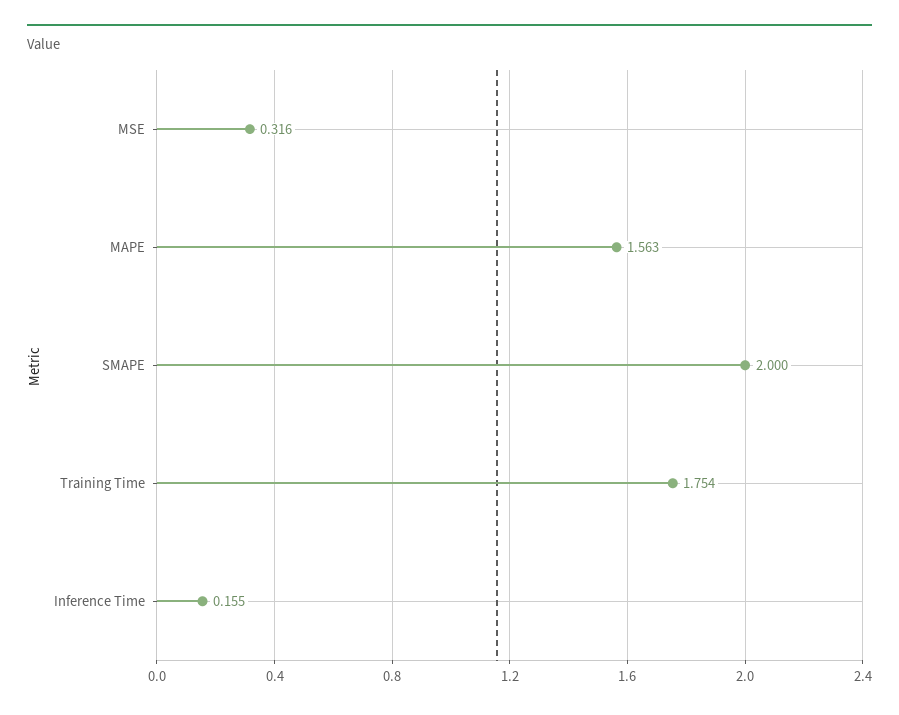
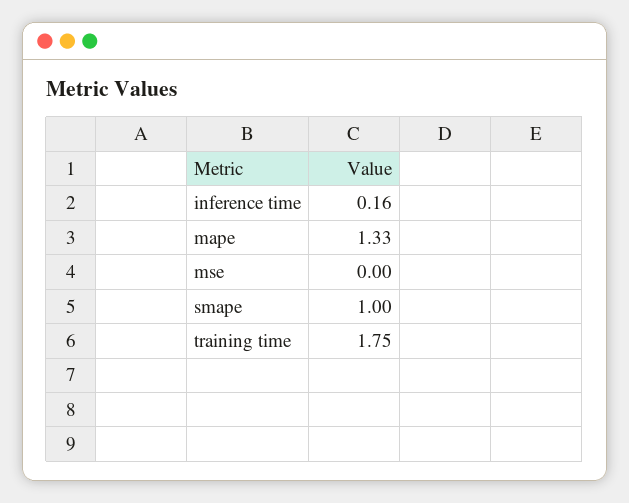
MSE: 0.316 -> 0
MAPE: 1.563 -> 1.33
SMAPE: 2 -> 1

